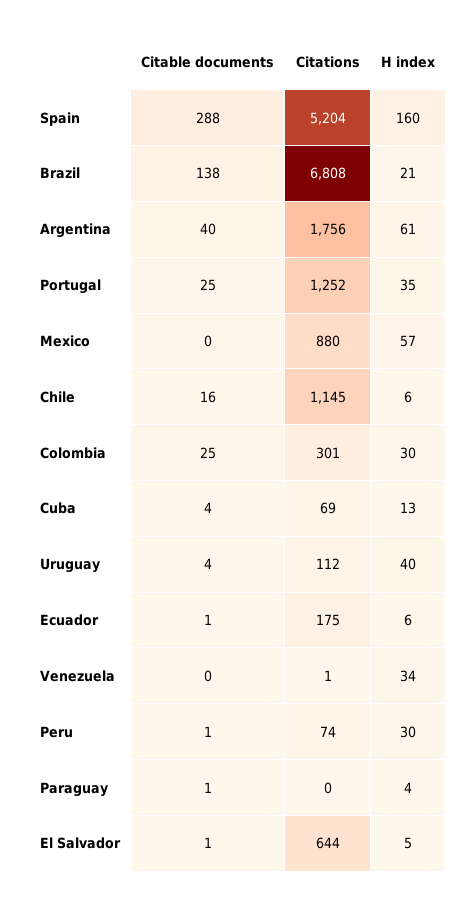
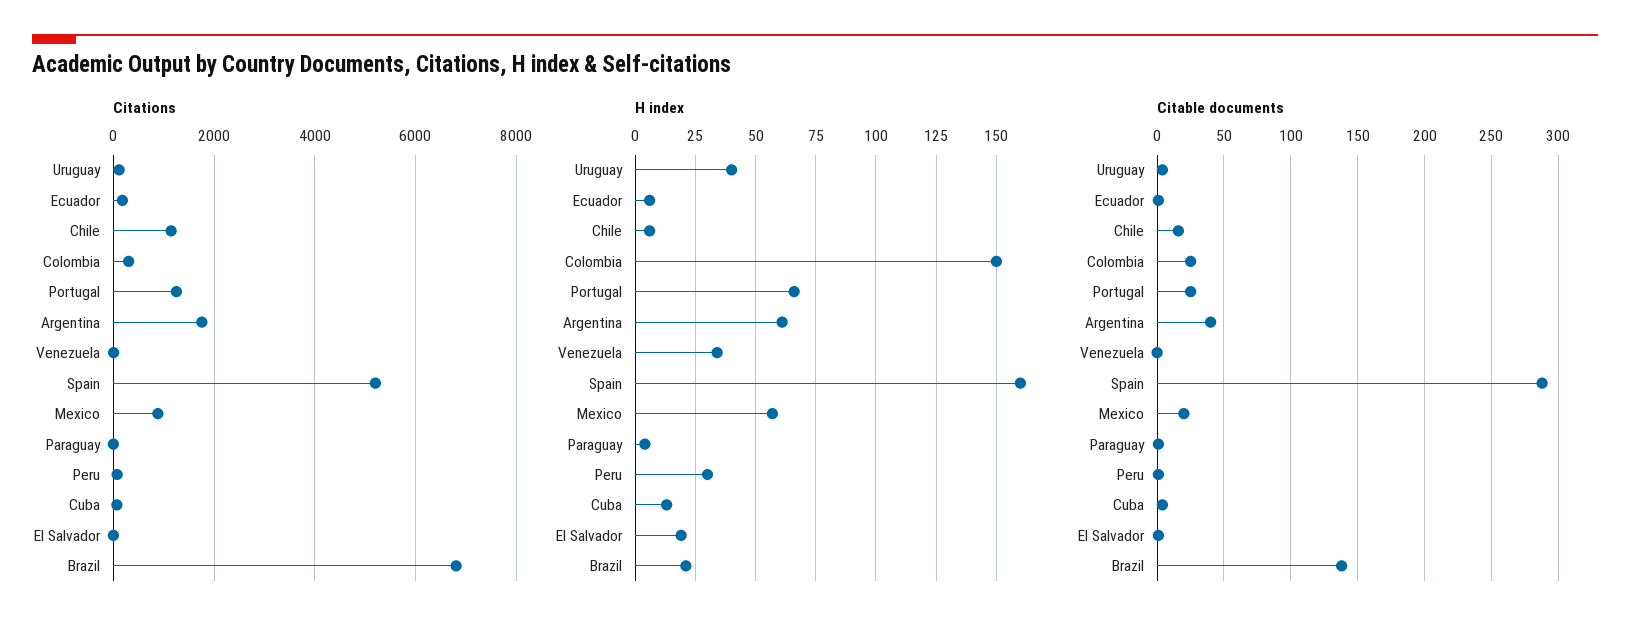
H index, Portugal: 35 -> 65
Citable documents, Mexico: 0 -> 20
H index, Colombia: 30 -> 150
Citations, El Salvador: 644 -> 0
H index, El Salvador: 5 -> 20

